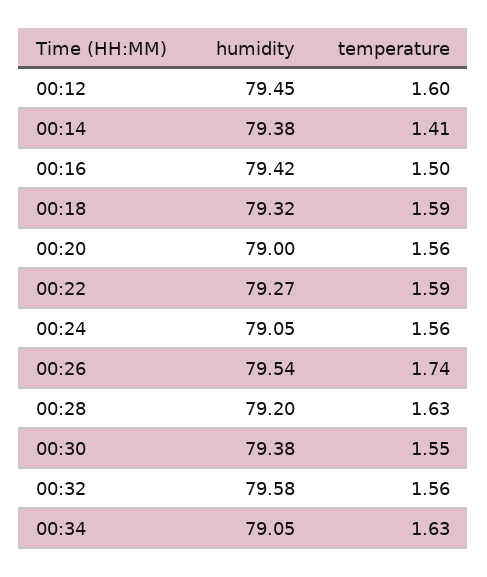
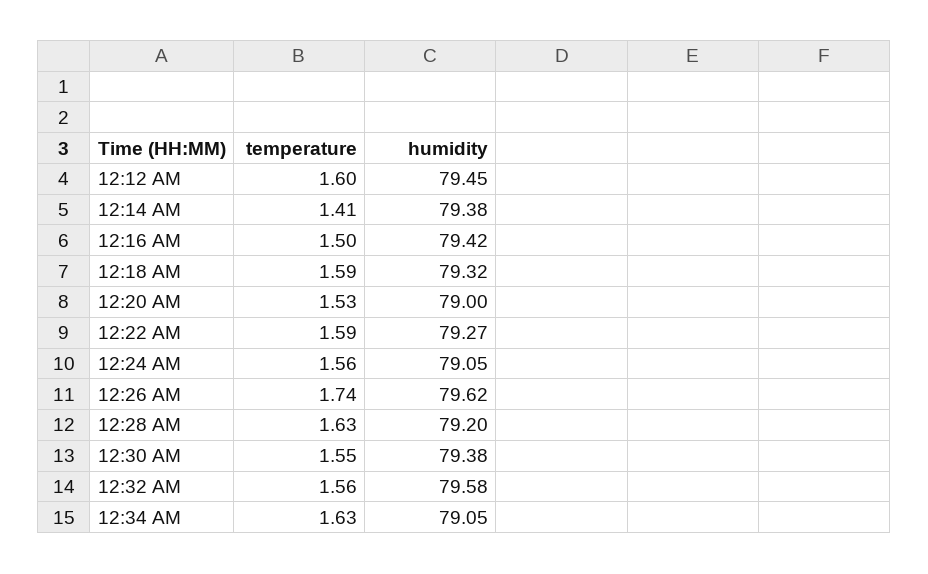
temperature, 00:20: 1.56 -> 1.53
humidity, 00:26: 79.54 -> 79.62

